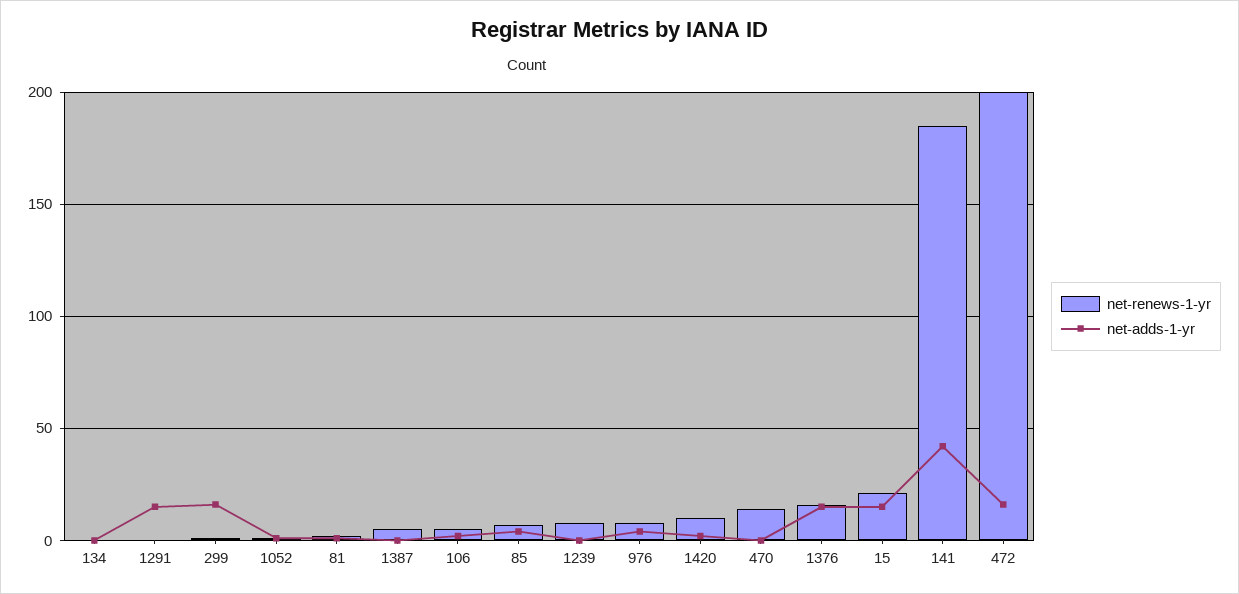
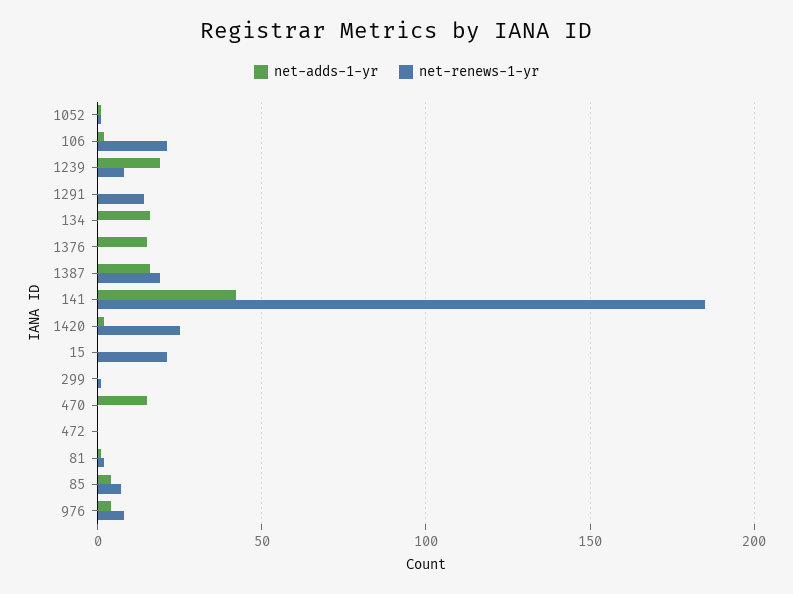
net-adds-1-yr, 134: 0 -> 15
net-renews-1-yr, 1291: 0 -> 15
net-adds-1-yr, 1291: 15 -> 0
net-adds-1-yr, 299: 15 -> 0
net-renews-1-yr, 1387: 5 -> 20
net-adds-1-yr, 1387: 0 -> 15
net-renews-1-yr, 106: 5 -> 20
net-adds-1-yr, 1239: 0 -> 20
net-renews-1-yr, 1420: 10 -> 25
net-renews-1-yr, 470: 15 -> 0
net-adds-1-yr, 470: 0 -> 15
net-renews-1-yr, 1376: 15 -> 0
net-adds-1-yr, 15: 15 -> 0
net-renews-1-yr, 472: 200 -> 0
net-adds-1-yr, 472: 15 -> 0

